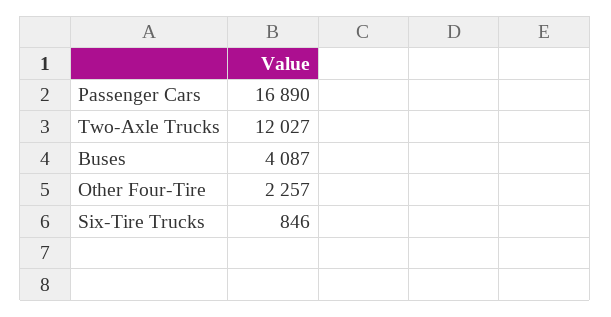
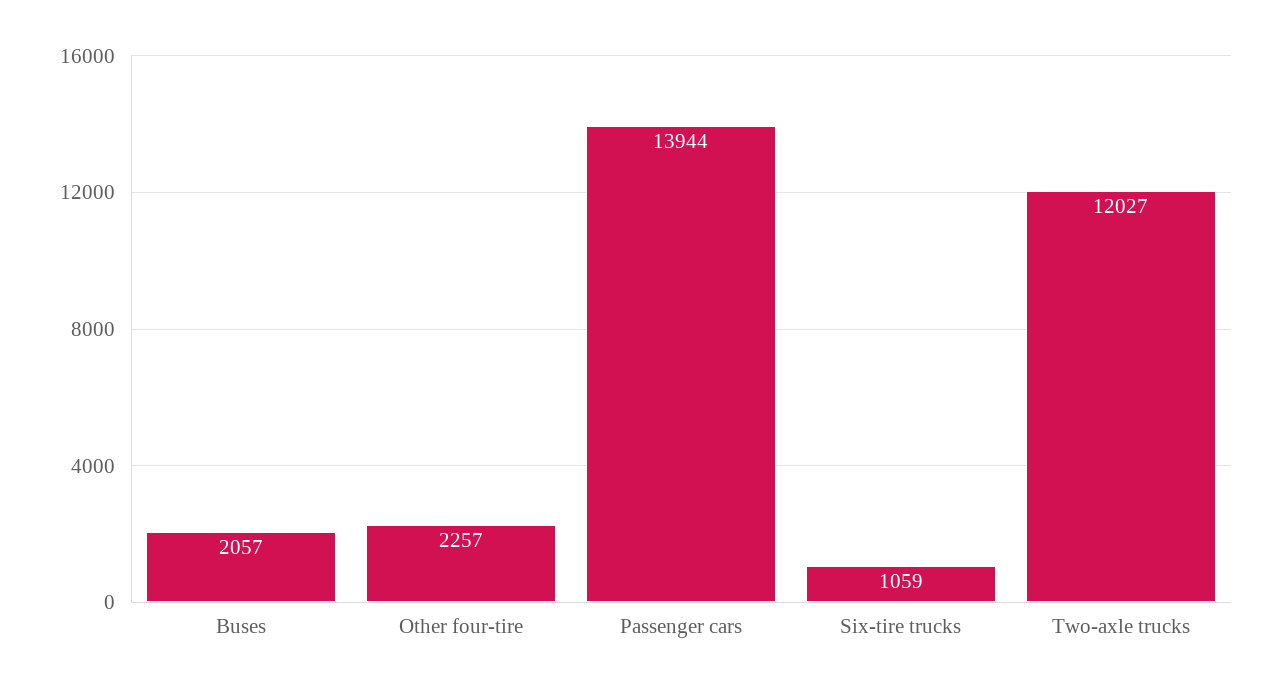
Passenger Cars: 16890 -> 13944
Buses: 4087 -> 2057
Six-Tire Trucks: 846 -> 1059

